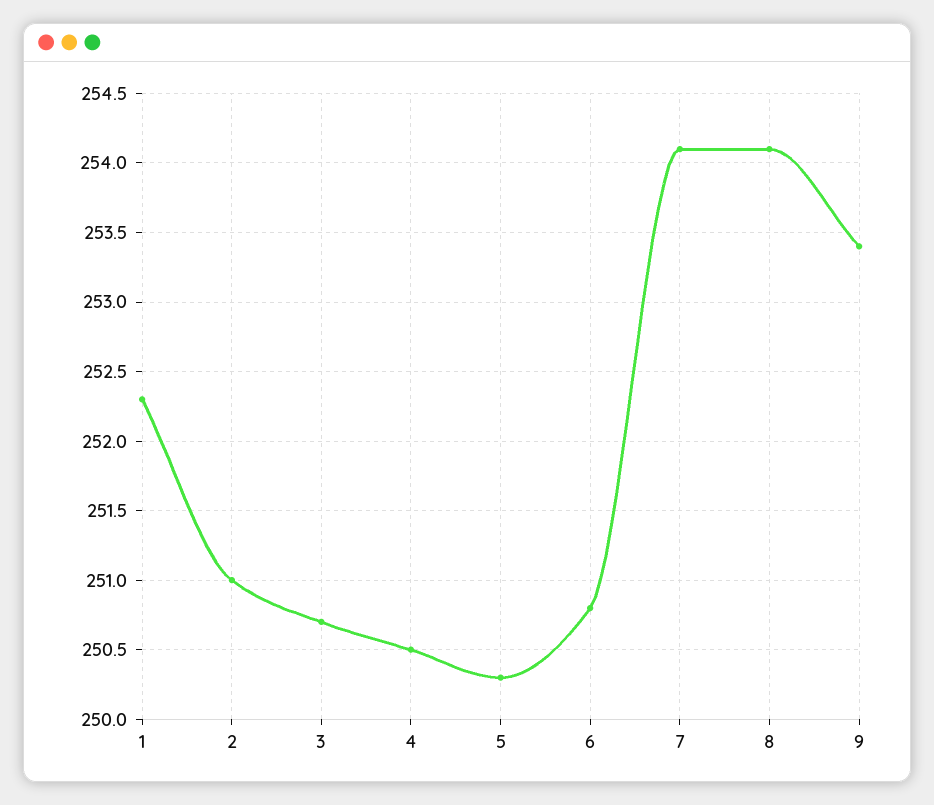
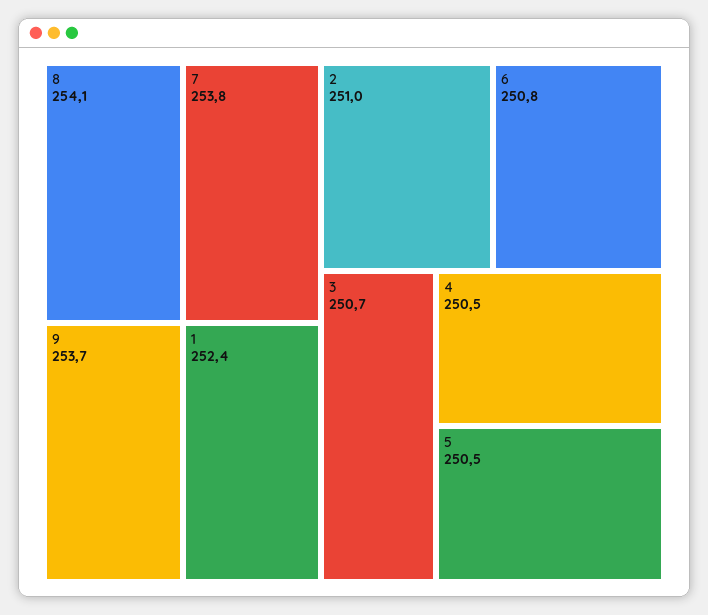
1: 252.3 -> 252.4
5: 250.3 -> 250.5
7: 254.1 -> 253.8
9: 253.4 -> 253.7

